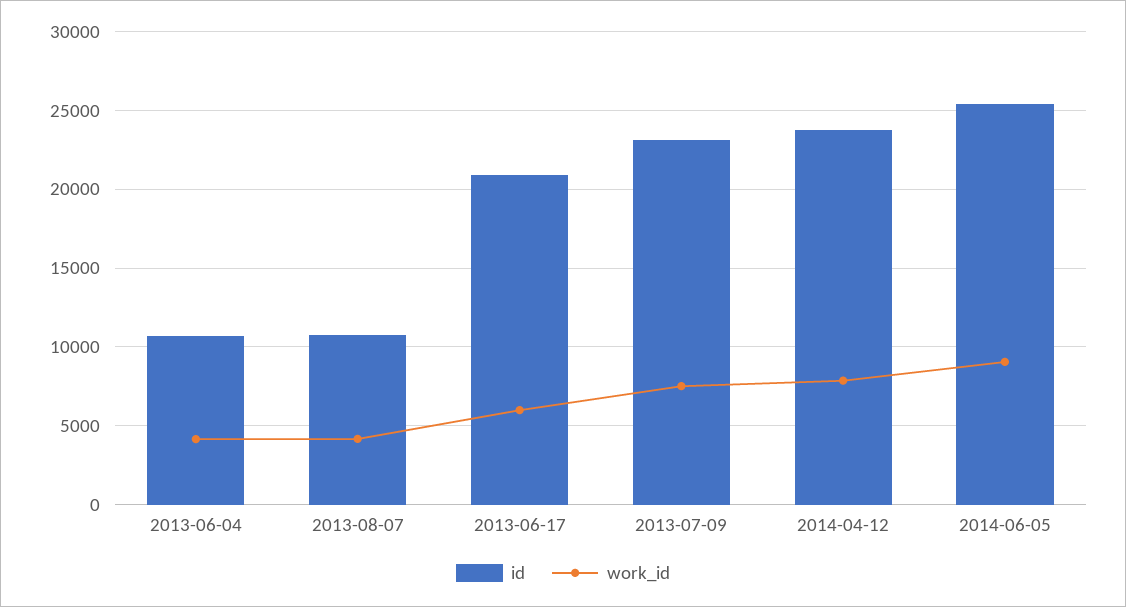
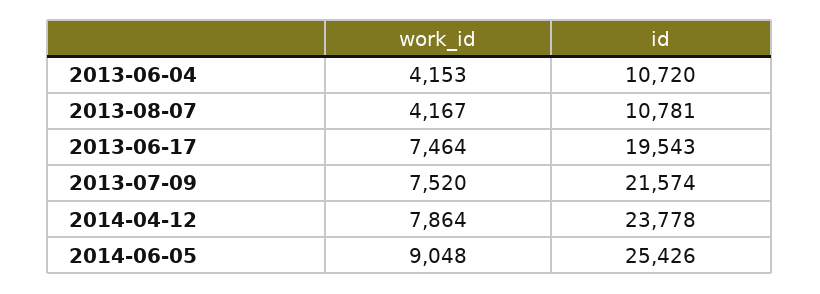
id, 2013-06-17: 21000 -> 19543
work_id, 2013-06-17: 6000 -> 7464
id, 2013-07-09: 23000 -> 21574

